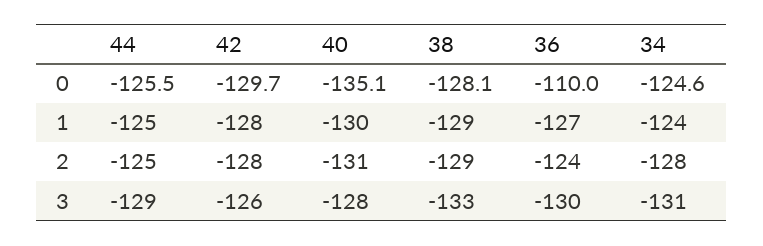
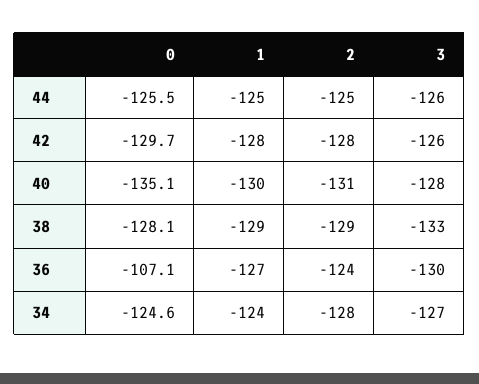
36, 0: -110 -> -107.1
44, 3: -129 -> -126
34, 3: -131 -> -127

